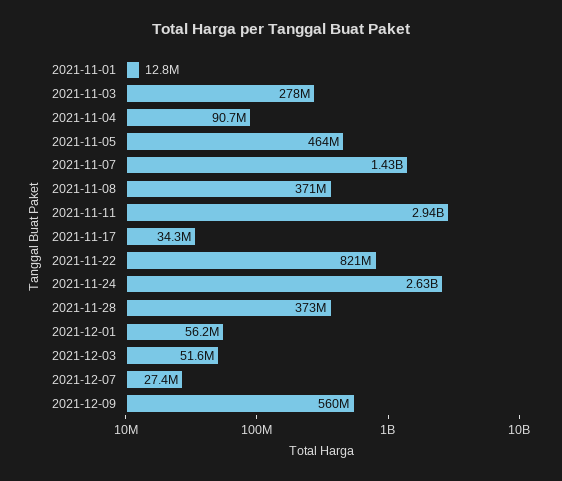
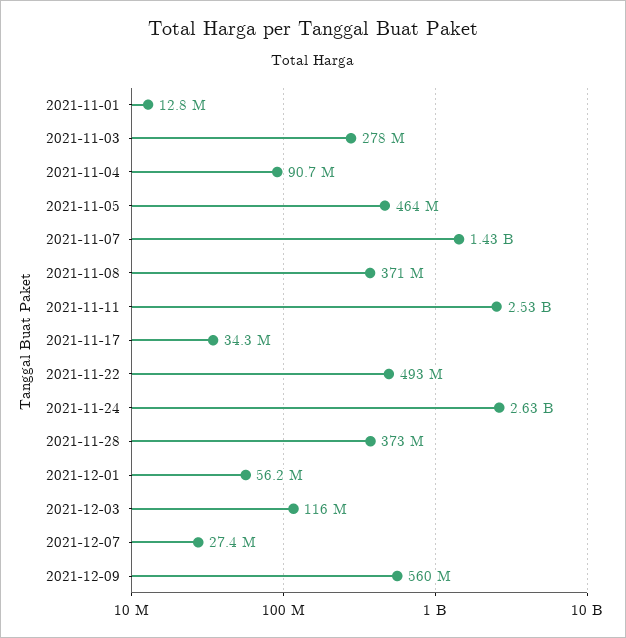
2021-11-11: 2940000000 -> 2530000000
2021-11-22: 821000000 -> 493000000
2021-12-03: 51600000 -> 116000000

